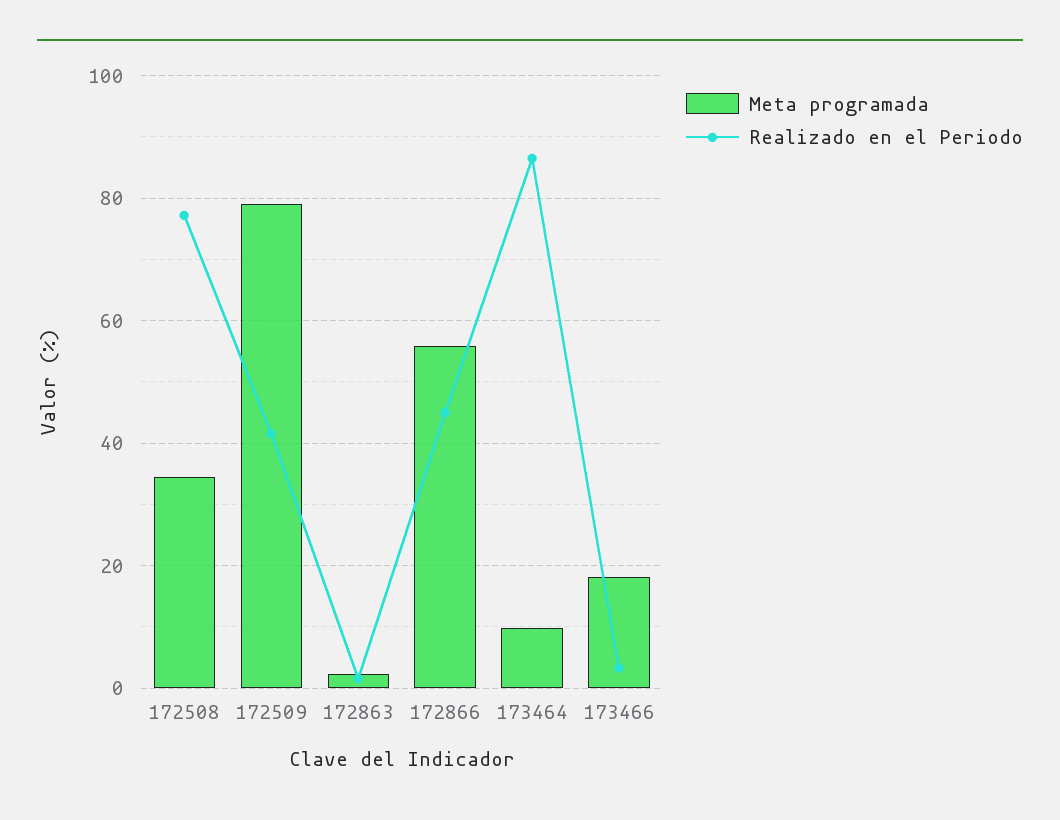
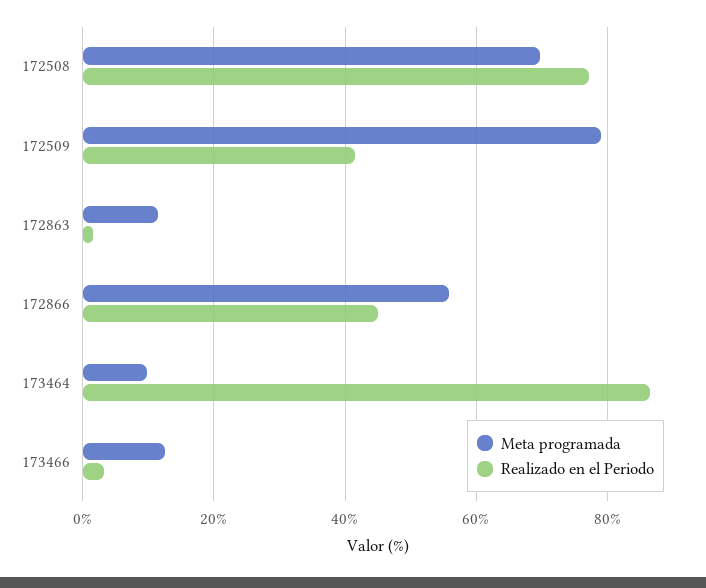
Meta programada, 172508: 34 -> 70
Meta programada, 172863: 2 -> 12
Meta programada, 173466: 18 -> 12

